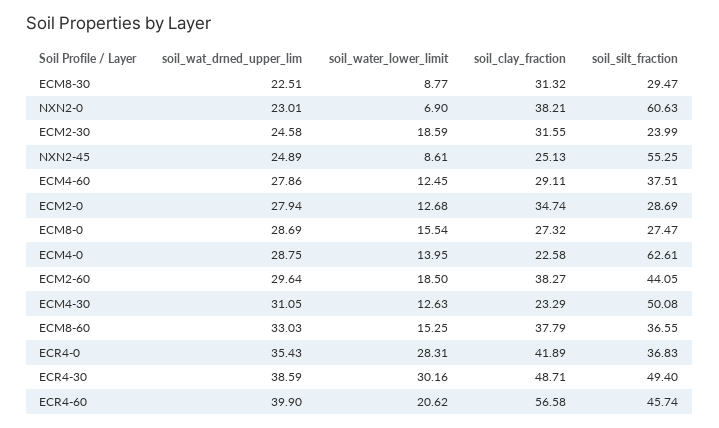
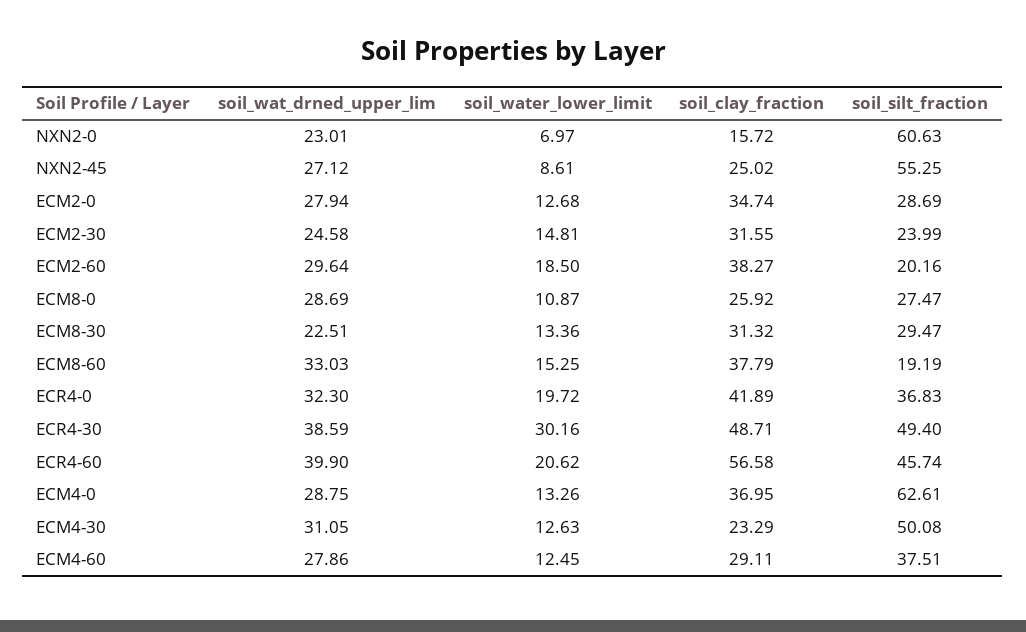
soil_water_lower_limit, ECM8-30: 8.77 -> 13.36
soil_water_lower_limit, NXN2-0: 6.9 -> 6.97
soil_clay_fraction, NXN2-0: 38.21 -> 15.72
soil_water_lower_limit, ECM2-30: 18.59 -> 14.81
soil_wat_drned_upper_lim, NXN2-45: 24.89 -> 27.12
soil_clay_fraction, NXN2-45: 25.13 -> 25.02
soil_water_lower_limit, ECM8-0: 15.54 -> 10.87
soil_clay_fraction, ECM8-0: 27.32 -> 25.92
soil_water_lower_limit, ECM4-0: 13.95 -> 13.26
soil_clay_fraction, ECM4-0: 22.58 -> 36.95
soil_silt_fraction, ECM2-60: 44.05 -> 20.16
soil_silt_fraction, ECM8-60: 36.55 -> 19.19
soil_wat_drned_upper_lim, ECR4-0: 35.43 -> 32.3
soil_water_lower_limit, ECR4-0: 28.31 -> 19.72

